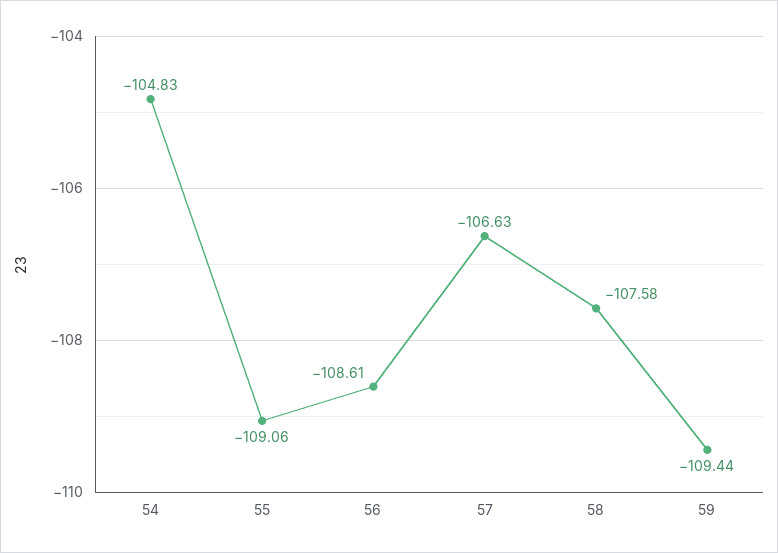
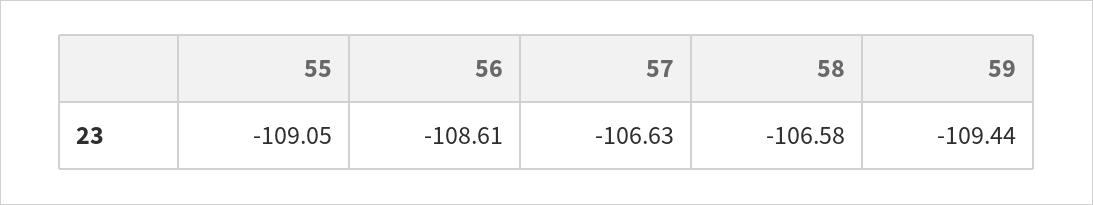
54: -104.83 -> none
55: -109.06 -> -109.05
58: -107.58 -> -106.58

